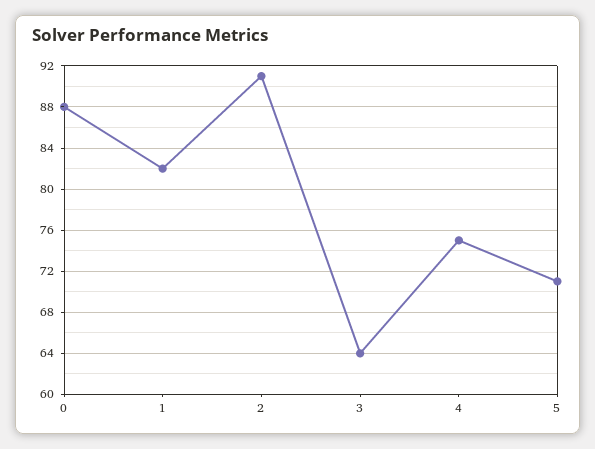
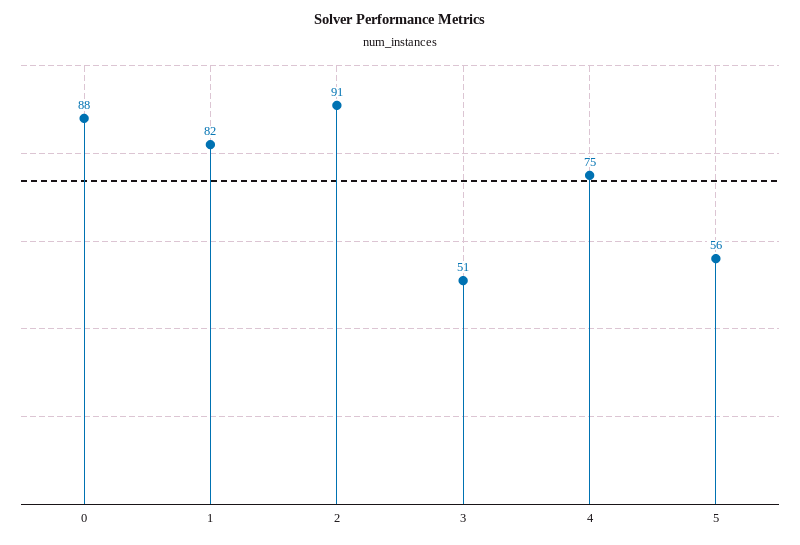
3: 64 -> 51
5: 71 -> 56

